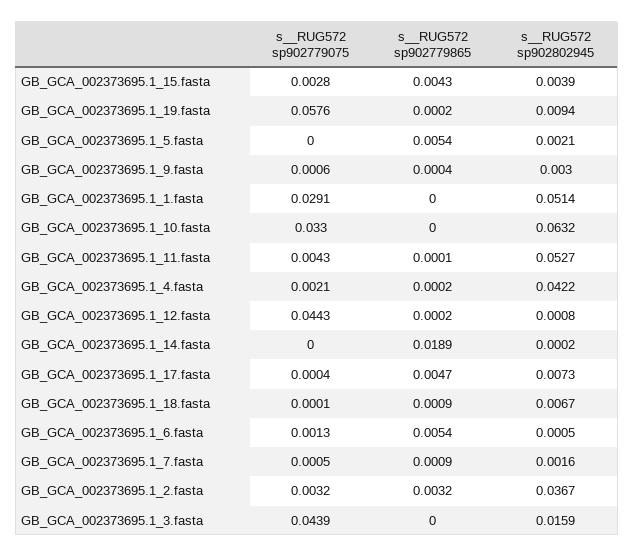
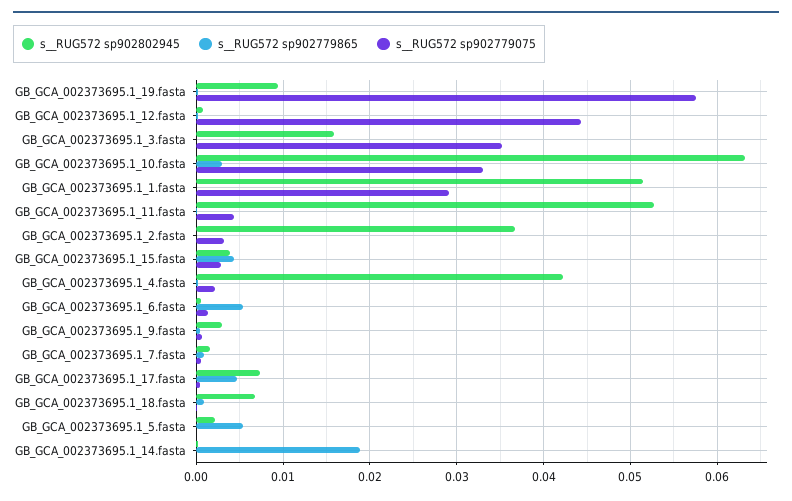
s__RUG572 sp902779865, GB_GCA_002373695.1_10.fasta: 0 -> 0.003
s__RUG572 sp902779865, GB_GCA_002373695.1_2.fasta: 0.0032 -> 0
s__RUG572 sp902779075, GB_GCA_002373695.1_3.fasta: 0.0439 -> 0.035

